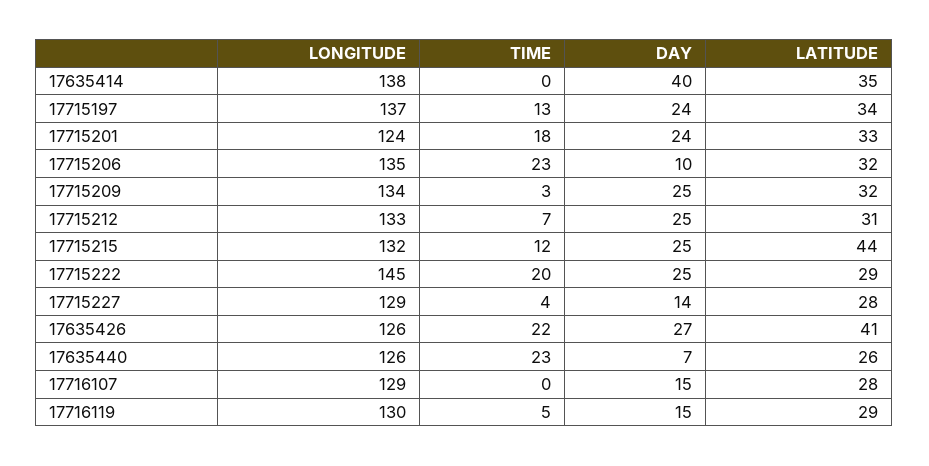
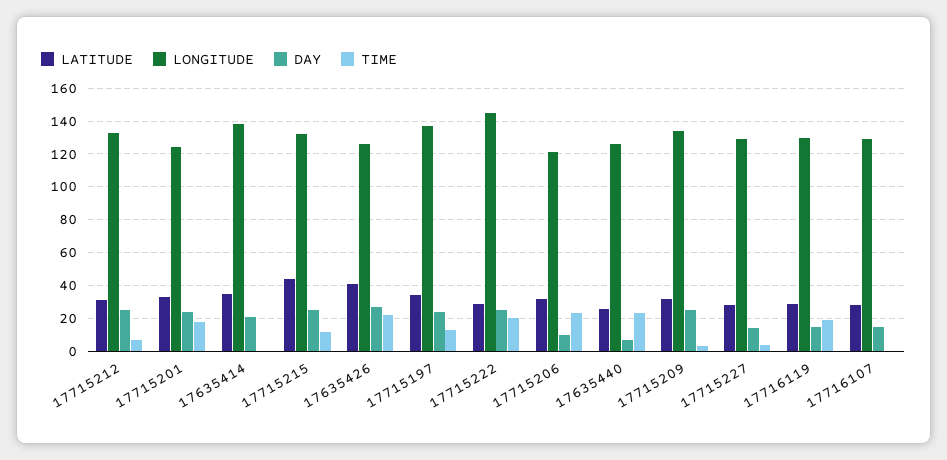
DAY, 17635414: 40 -> 20
LONGITUDE, 17715206: 135 -> 120
TIME, 17716119: 5 -> 20

